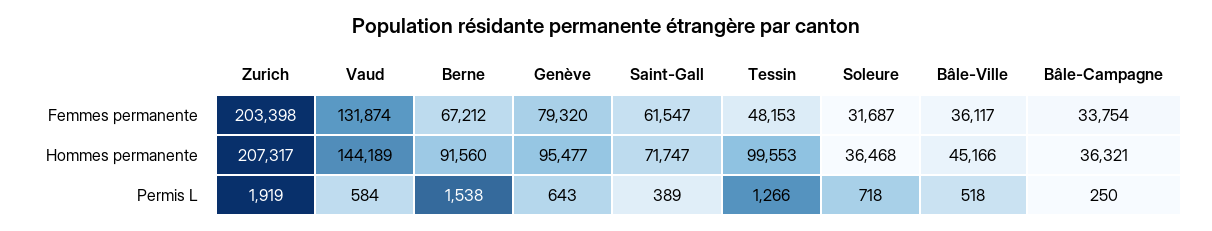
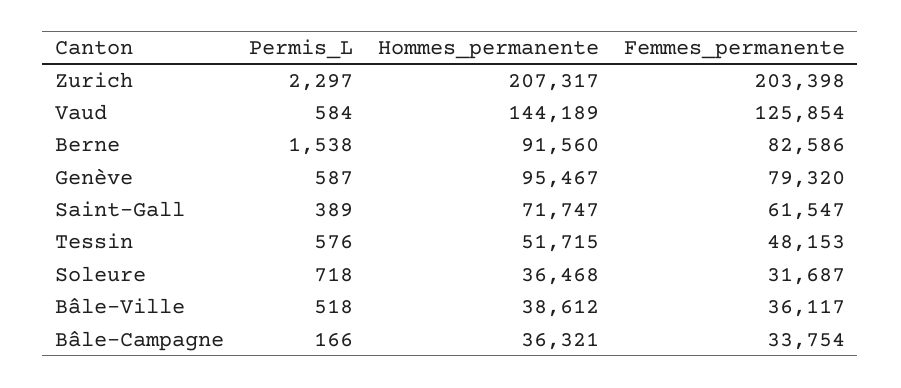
Vaud, Femmes permanente: 131874 -> 125854
Berne, Femmes permanente: 67212 -> 82586
Genève, Hommes permanente: 95477 -> 95467
Tessin, Hommes permanente: 99553 -> 51715
Bâle-Ville, Hommes permanente: 45166 -> 38612
Zurich, Permis L: 1919 -> 2297
Genève, Permis L: 643 -> 587
Tessin, Permis L: 1266 -> 576
Bâle-Campagne, Permis L: 250 -> 166

